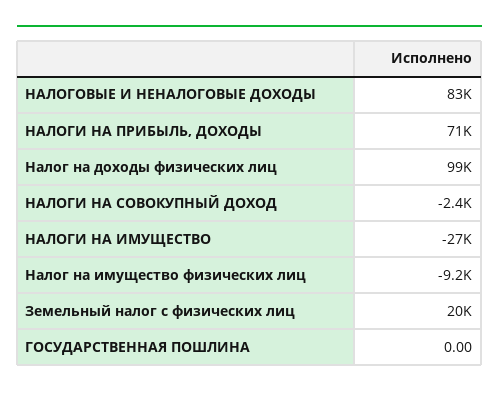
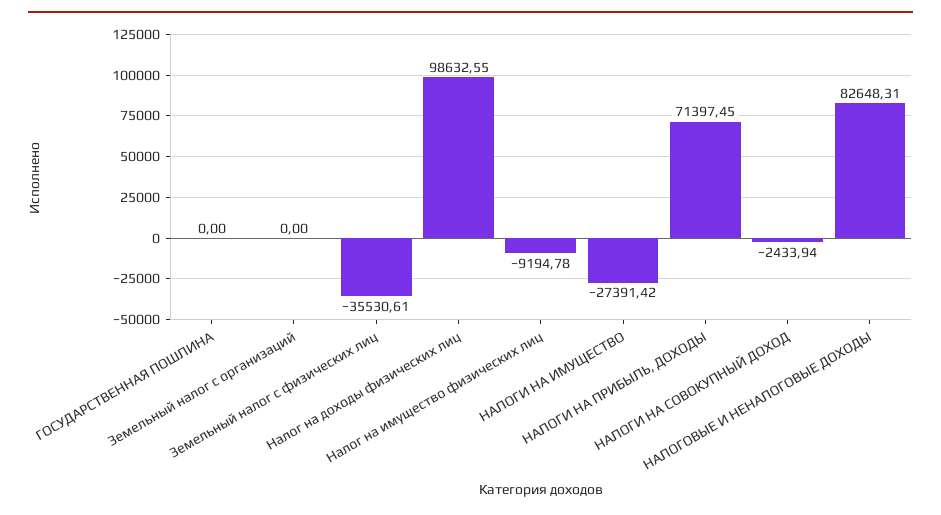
Земельный налог с физических лиц: 20000 -> -35530.61
Земельный налог с организаций: none -> 0

